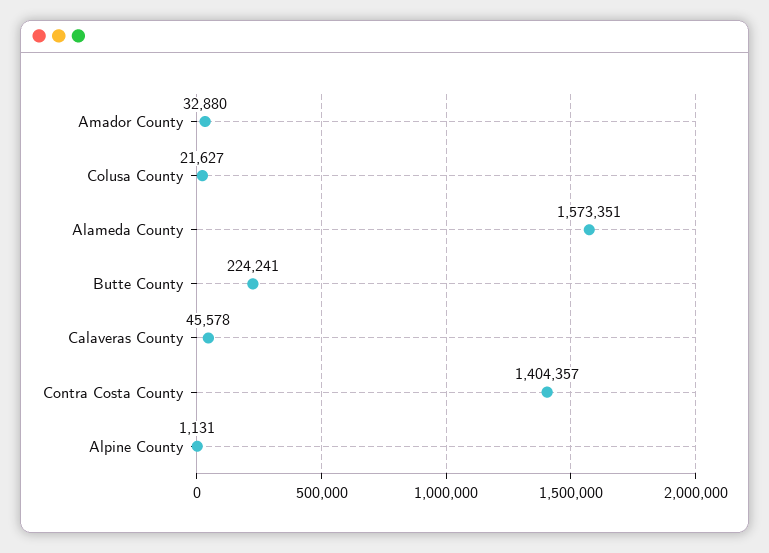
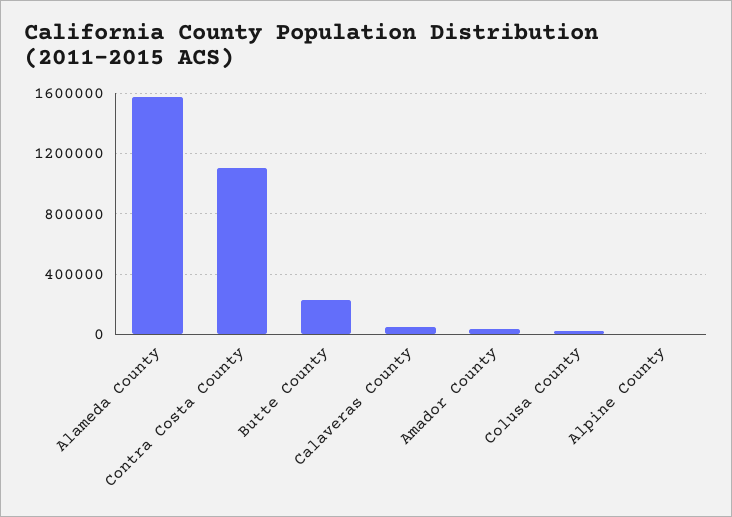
Contra Costa County: 1404357 -> 1100000

